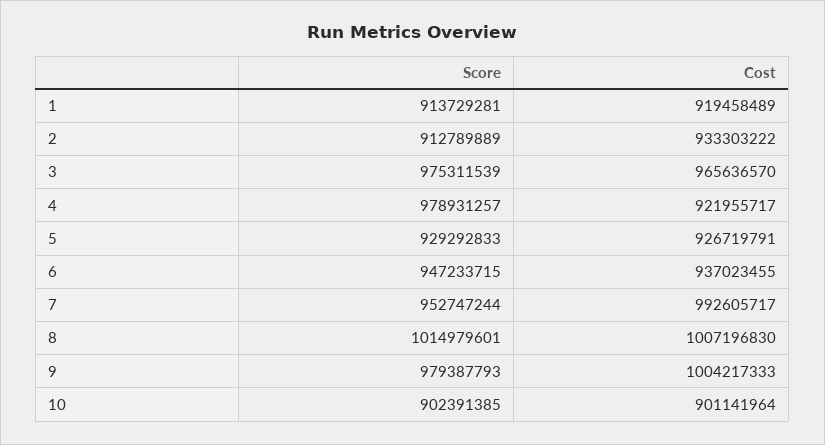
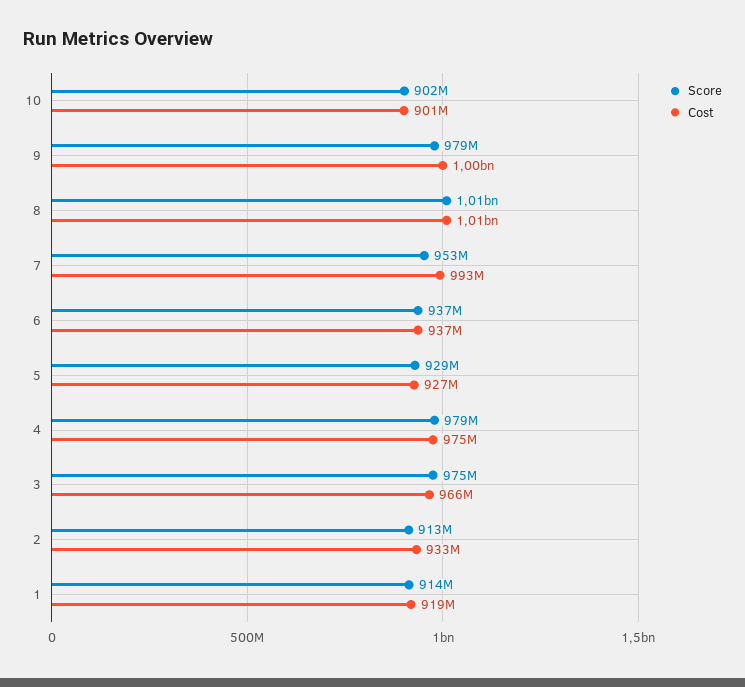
Cost, 4: 921955717 -> 975000000
Score, 6: 947233715 -> 937000000

